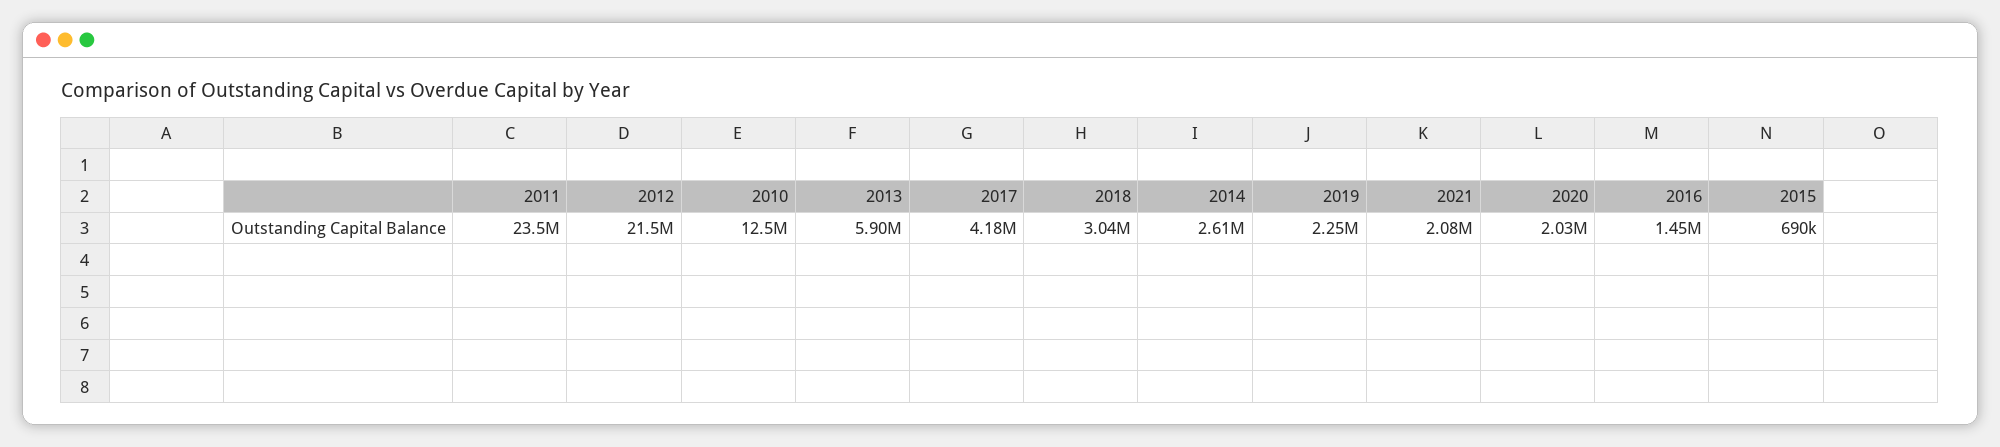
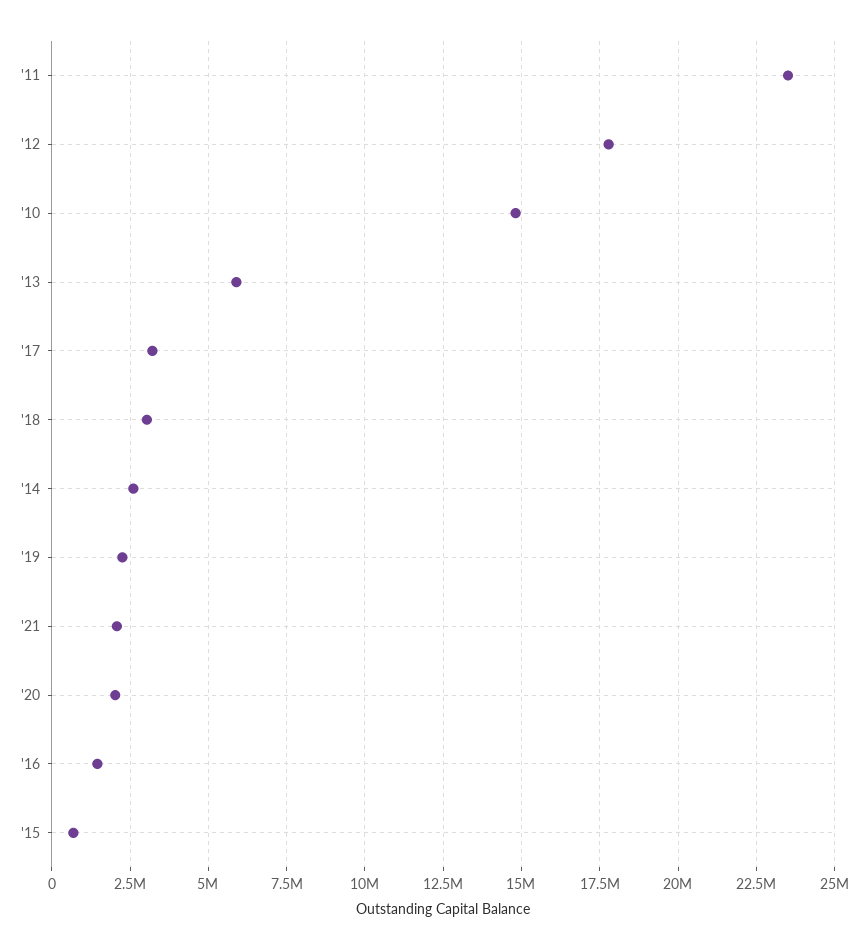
2012: 21500000 -> 17750000
2010: 12500000 -> 14750000
2017: 4180000 -> 3250000

